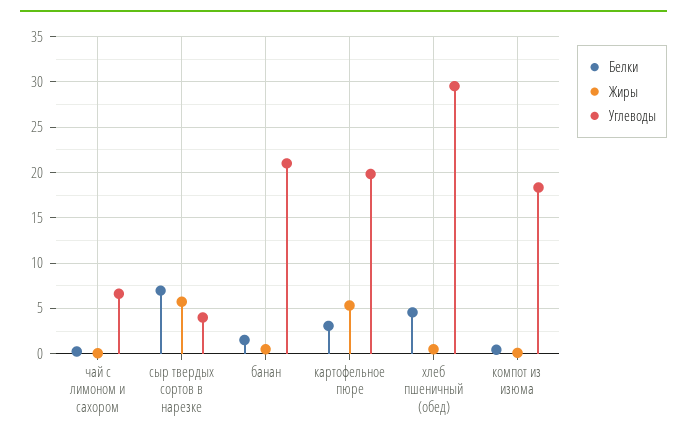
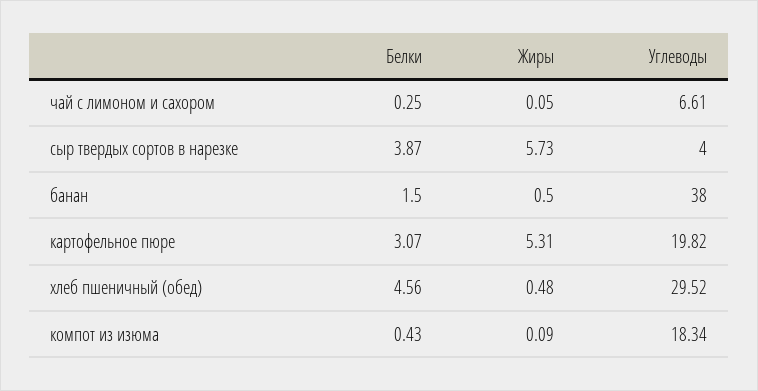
Белки, сыр твердых сортов в нарезке: 7 -> 3.87
Углеводы, банан: 21 -> 38

